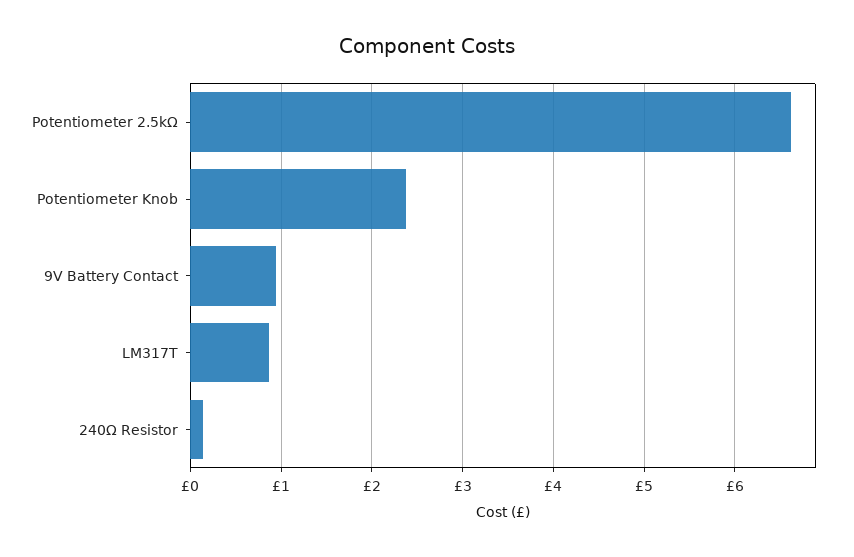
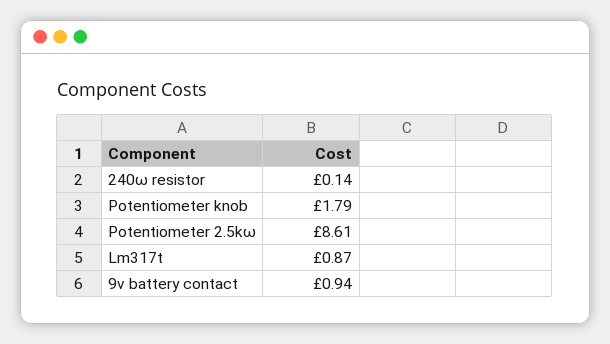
Potentiometer 2.5kΩ: 6.6 -> 8.61
Potentiometer Knob: 2.4 -> 1.79

